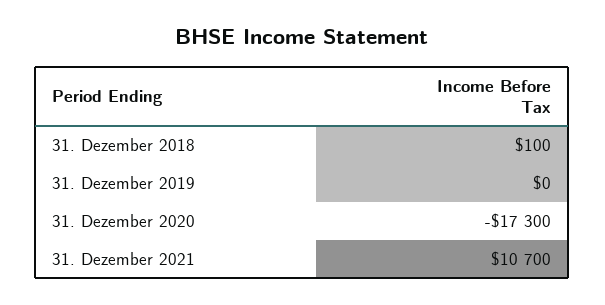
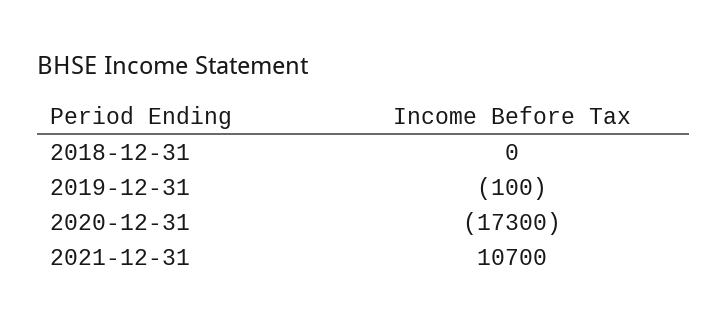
31. Dezember 2018: 100 -> 0
31. Dezember 2019: 0 -> -100

